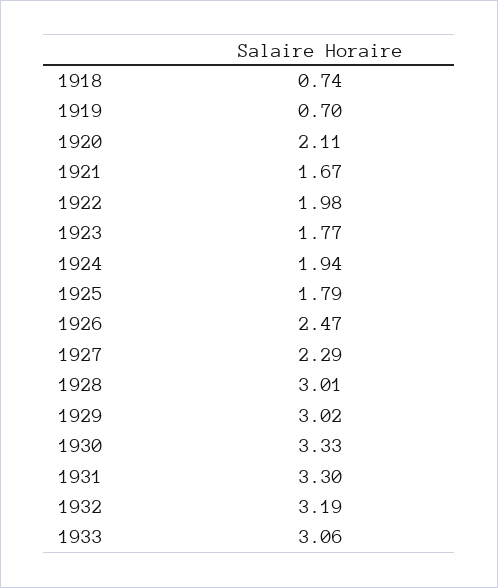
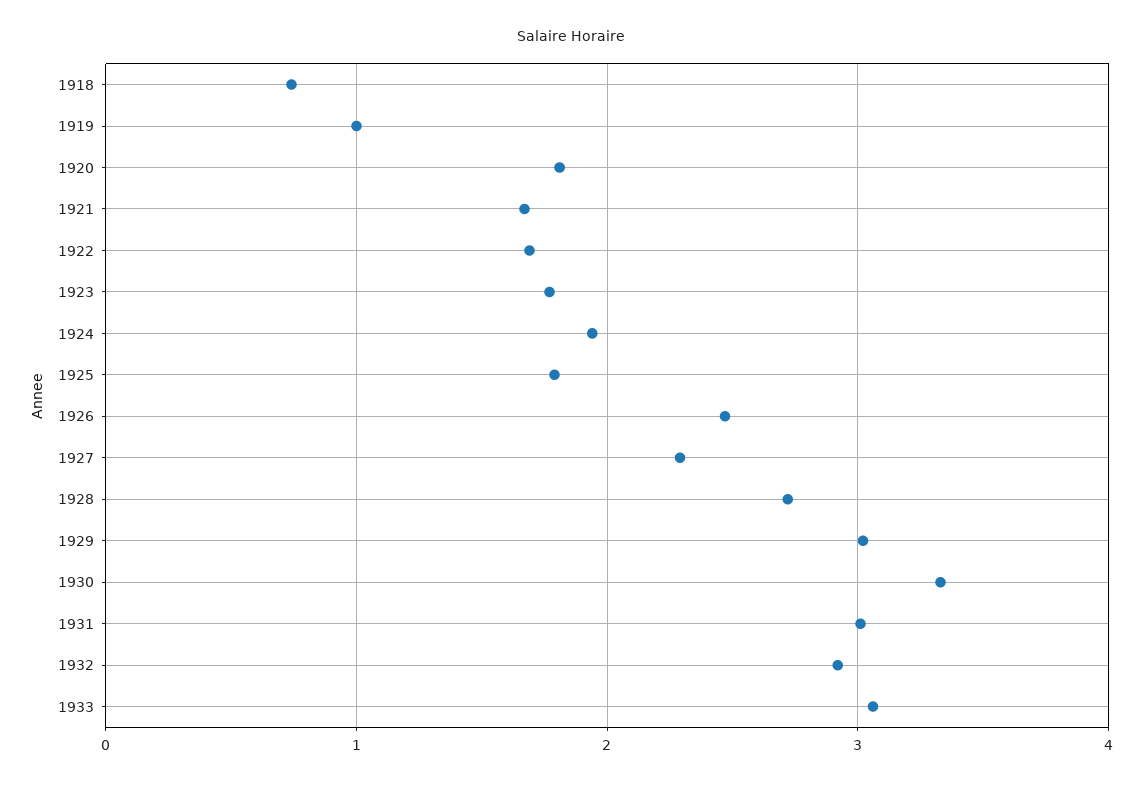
1919: 0.7 -> 1
1920: 2.11 -> 1.8
1922: 1.98 -> 1.7
1928: 3.01 -> 2.7
1931: 3.3 -> 3
1932: 3.19 -> 2.9

